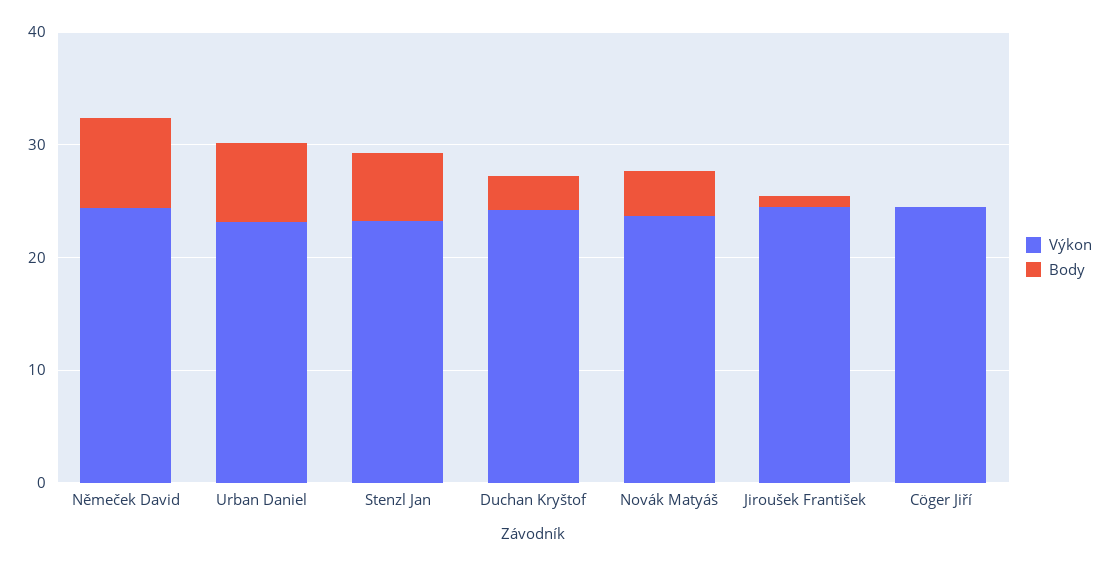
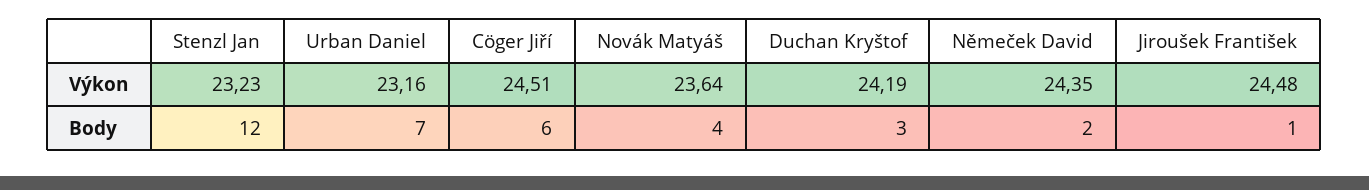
Body, Němeček David: 8 -> 2
Body, Stenzl Jan: 6 -> 12
Body, Cöger Jiří: 0 -> 6

